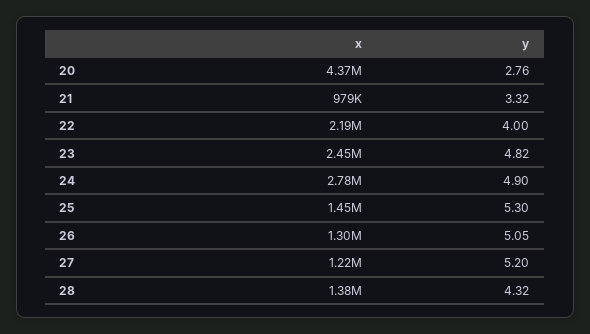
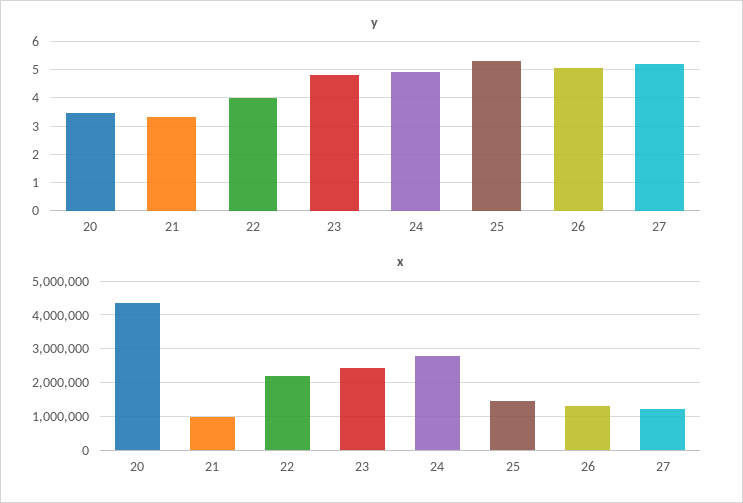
y, 20: 2.76 -> 3.5
x, 28: 1380000 -> none
y, 28: 4.32 -> none

